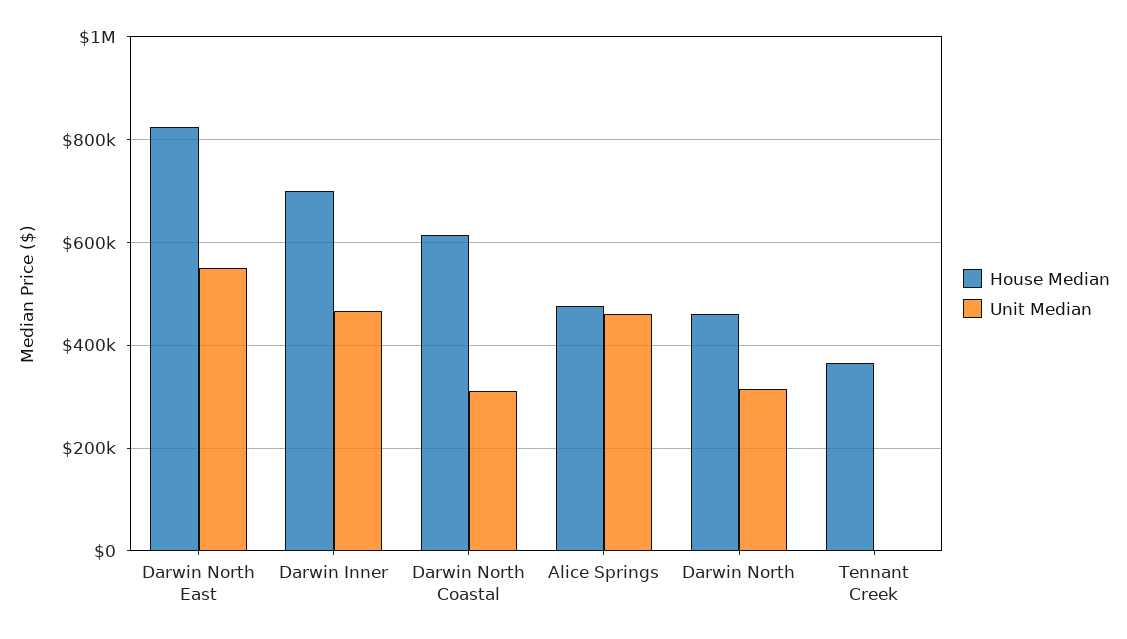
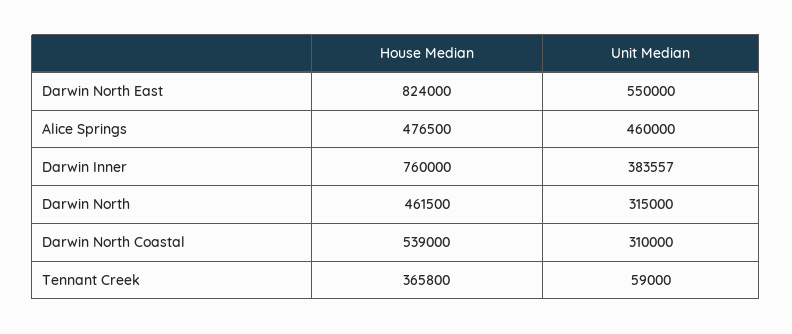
House Median, Darwin Inner: 700000 -> 760000
Unit Median, Darwin Inner: 460000 -> 383557
House Median, Darwin North Coastal: 620000 -> 539000
Unit Median, Tennant Creek: 0 -> 59000

